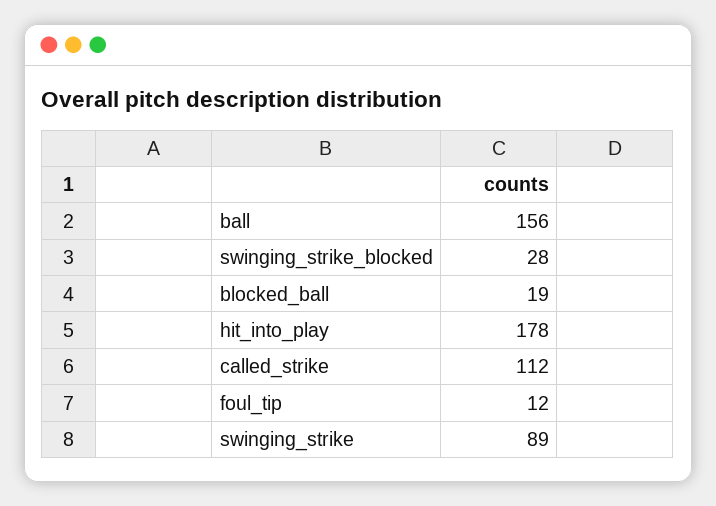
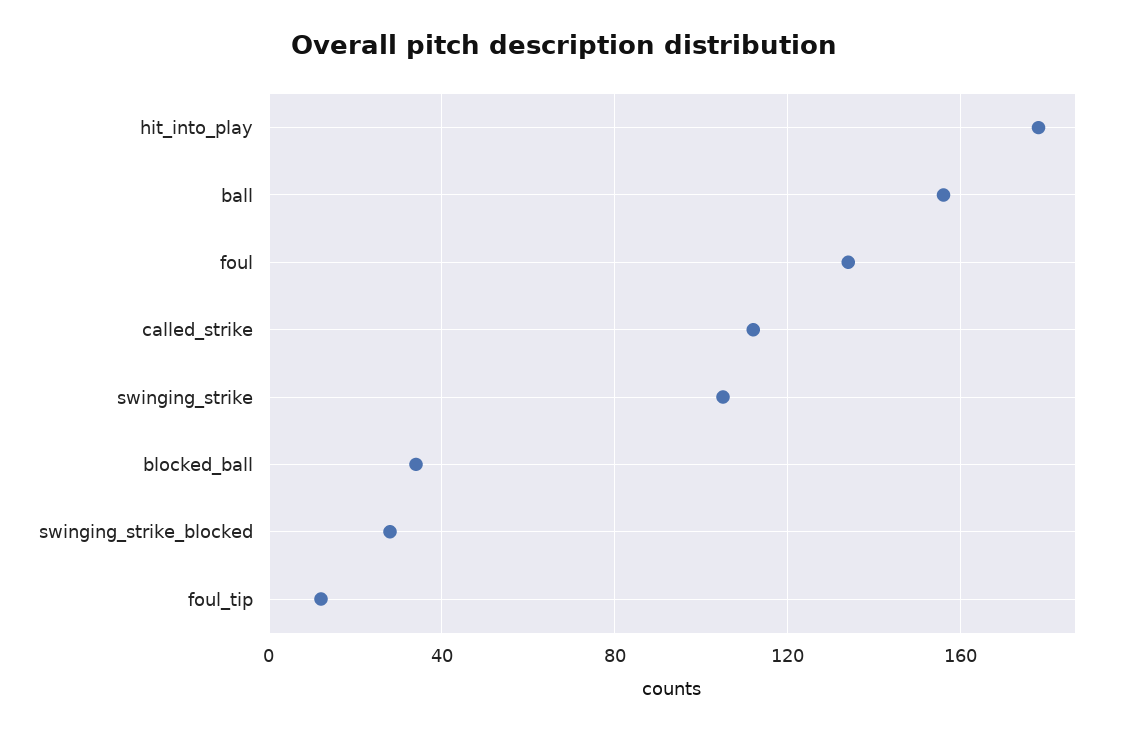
blocked_ball: 19 -> 35
swinging_strike: 89 -> 105
foul: none -> 135

